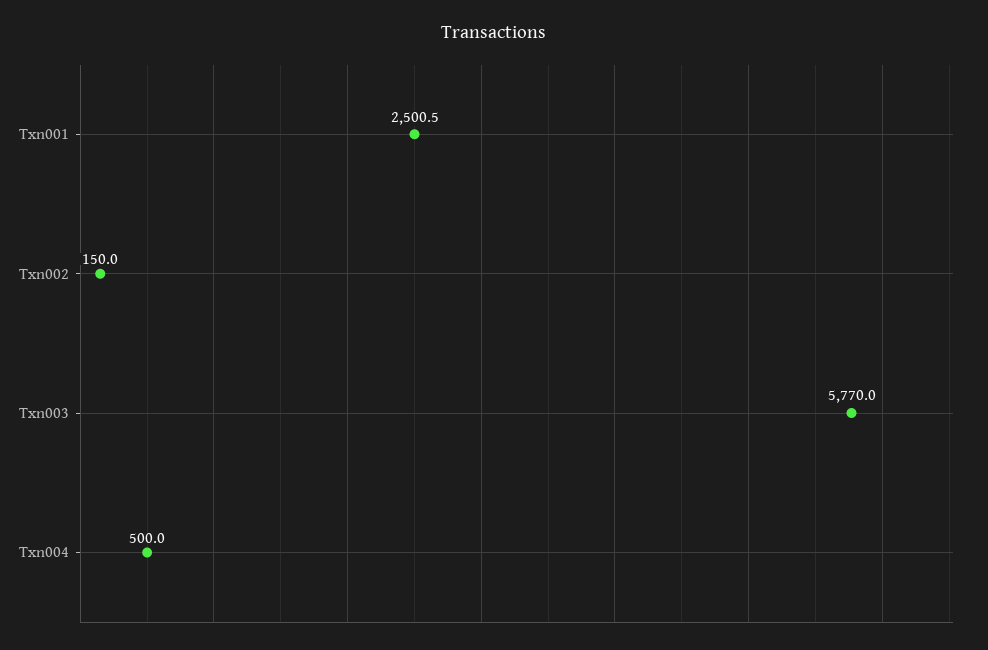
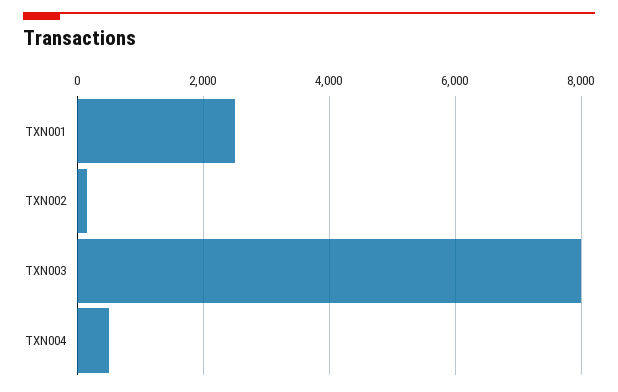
Txn003: 5770 -> 8000

